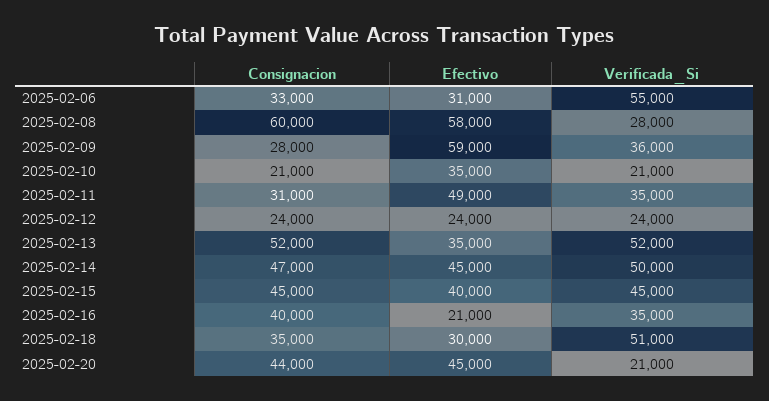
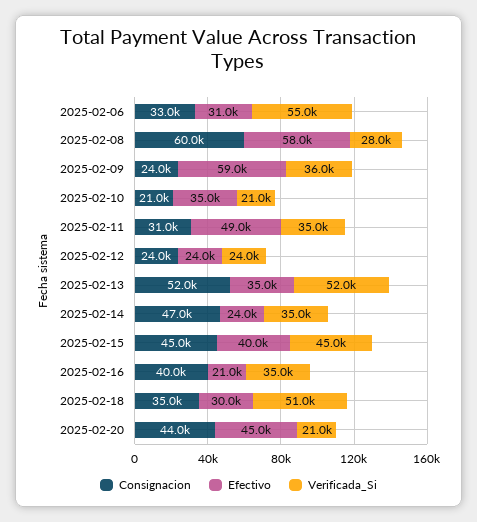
Consignacion, 2025-02-09: 28000 -> 24000
Efectivo, 2025-02-14: 45000 -> 24000
Verificada_Si, 2025-02-14: 50000 -> 35000

